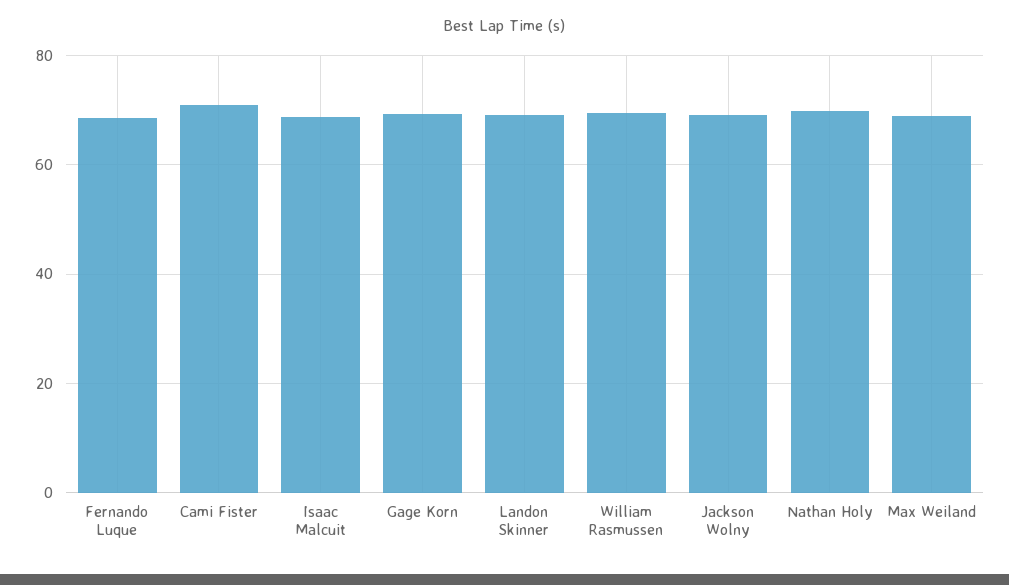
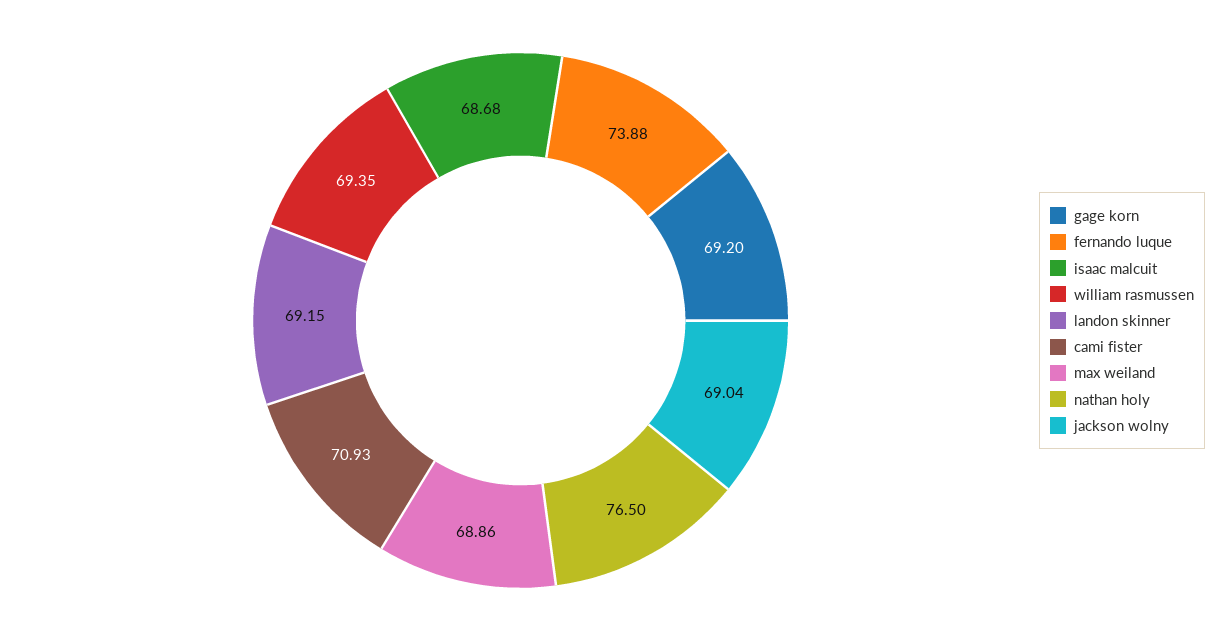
Fernando Luque: 68 -> 73.88
Nathan Holy: 70 -> 76.5

